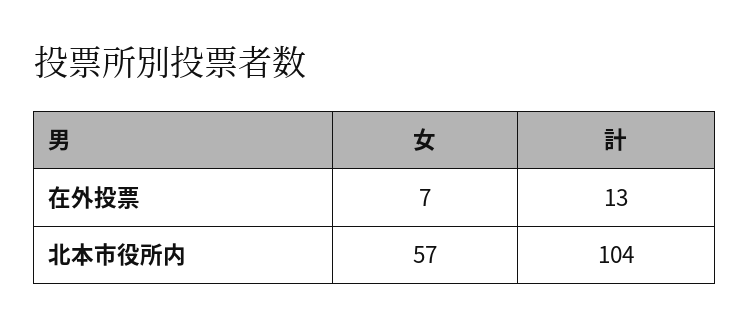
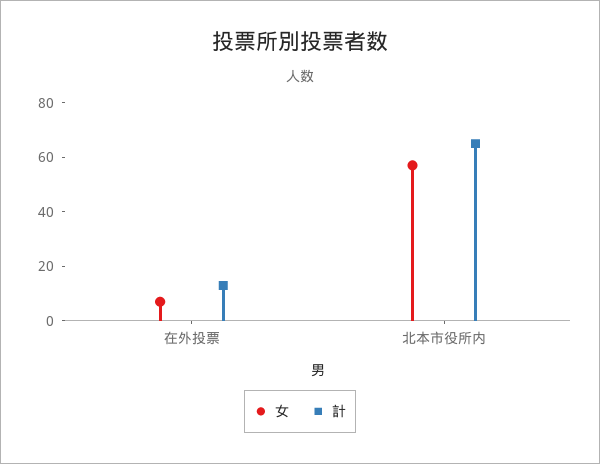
計, 北本市役所内: 104 -> 65

